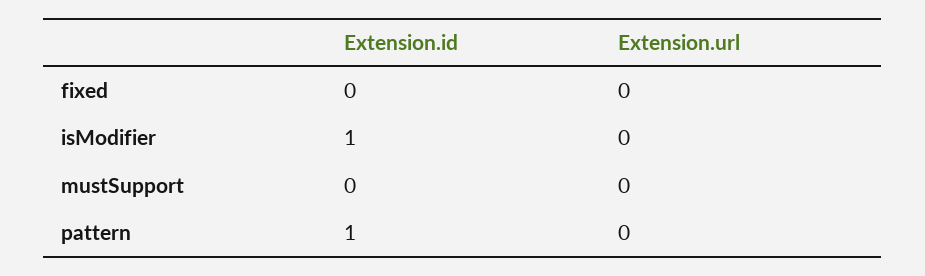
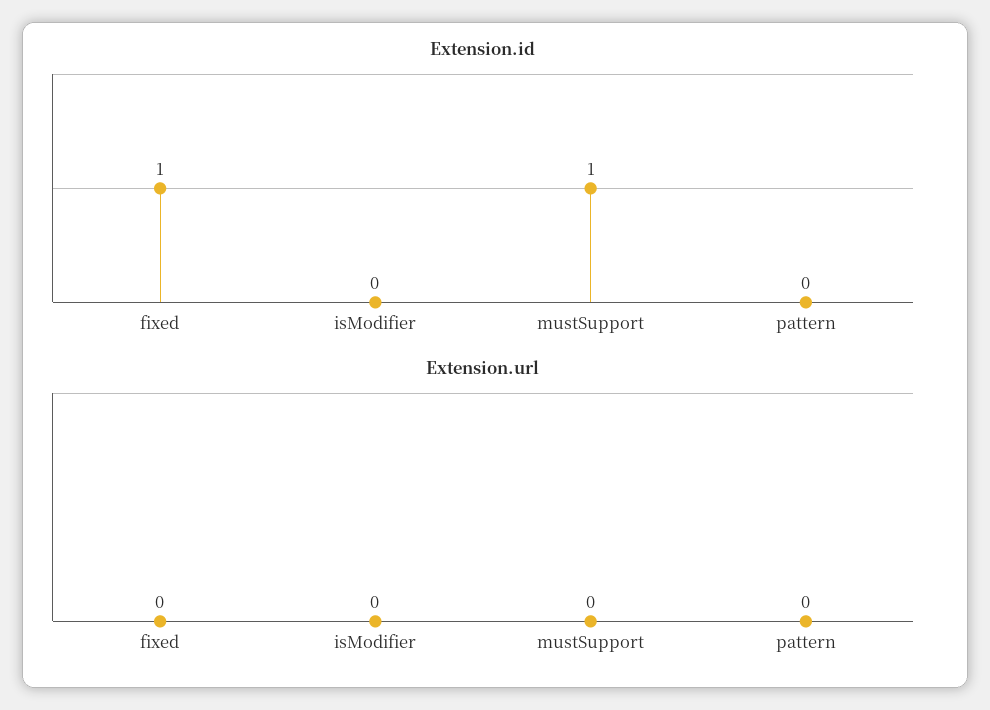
Extension.id, fixed: 0 -> 1
Extension.id, isModifier: 1 -> 0
Extension.id, mustSupport: 0 -> 1
Extension.id, pattern: 1 -> 0

